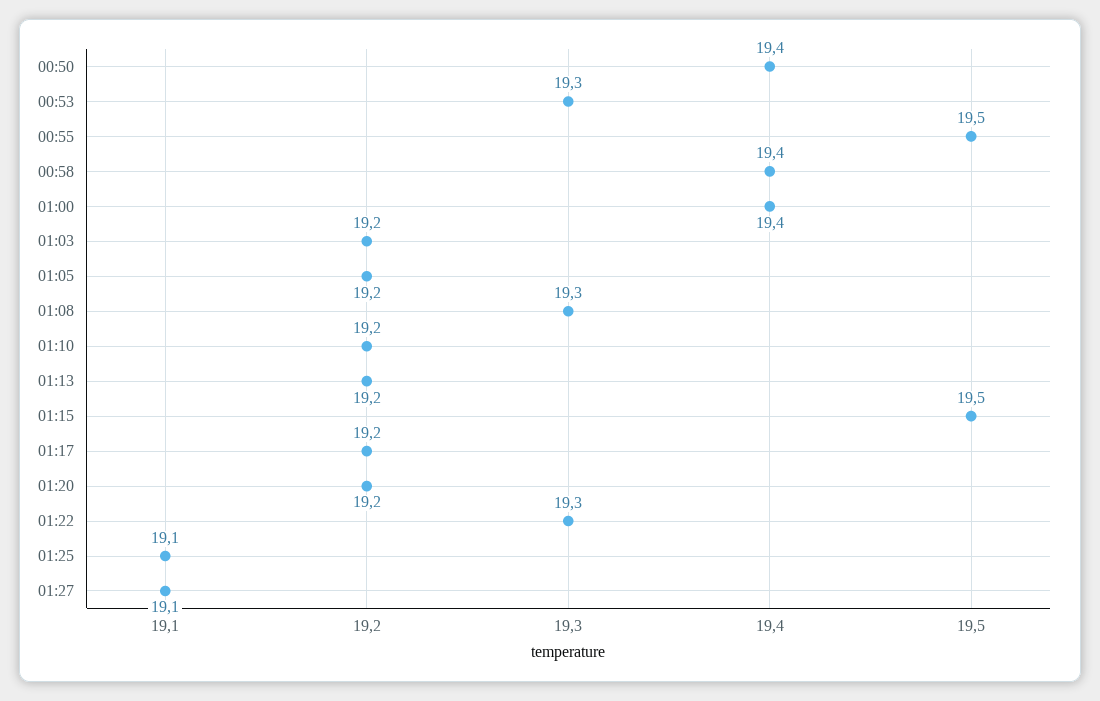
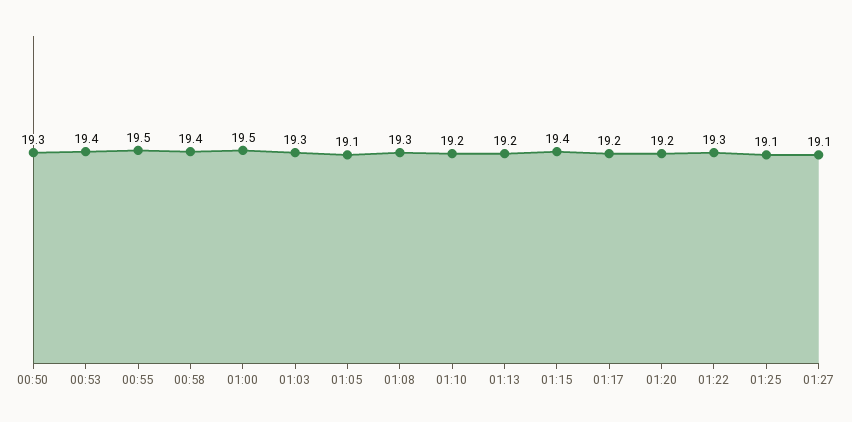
00:50: 19.4 -> 19.3
00:53: 19.3 -> 19.4
01:00: 19.4 -> 19.5
01:03: 19.2 -> 19.3
01:05: 19.2 -> 19.1
01:15: 19.5 -> 19.4

